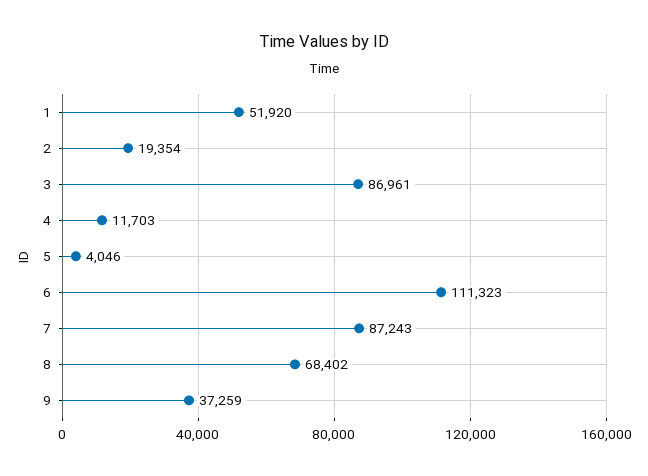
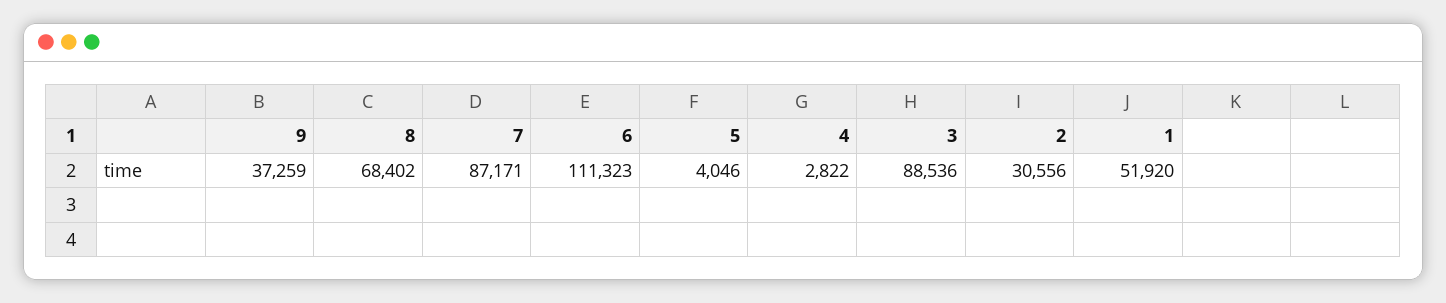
2: 19354 -> 30556
3: 86961 -> 88536
4: 11703 -> 2822
7: 87243 -> 87171

